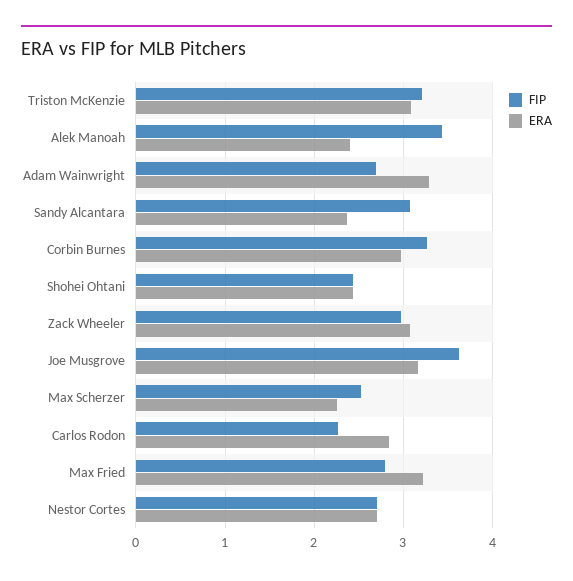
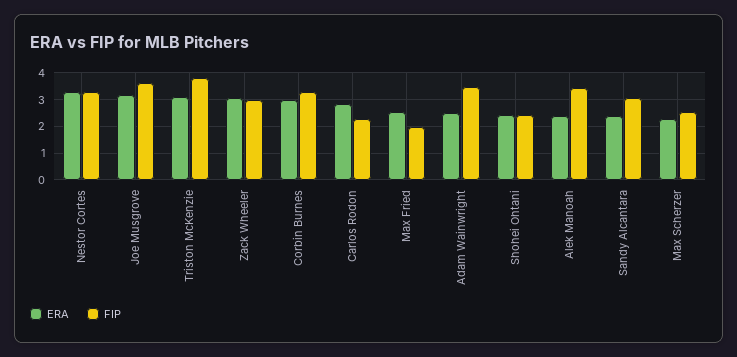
FIP, Triston McKenzie: 3.2 -> 3.75
FIP, Adam Wainwright: 2.7 -> 3.5
ERA, Adam Wainwright: 3.3 -> 2.5
FIP, Max Fried: 2.8 -> 2
ERA, Max Fried: 3.2 -> 2.5
FIP, Nestor Cortes: 2.7 -> 3.25
ERA, Nestor Cortes: 2.7 -> 3.25

